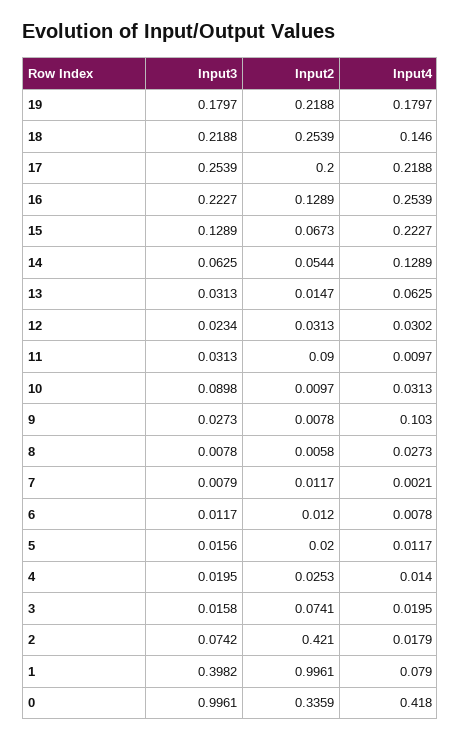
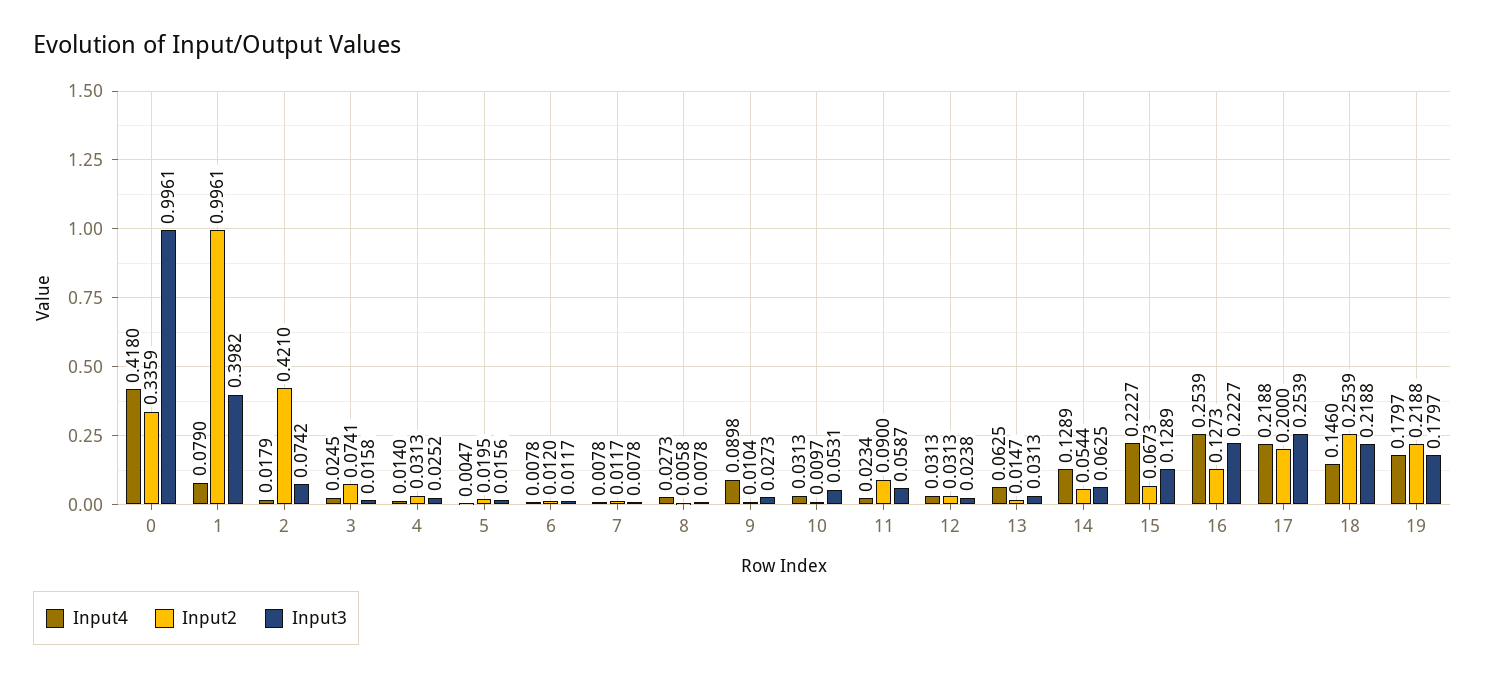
Input2, 16: 0.1289 -> 0.1273
Input3, 12: 0.0234 -> 0.0238
Input4, 12: 0.0302 -> 0.0313
Input3, 11: 0.0313 -> 0.0587
Input4, 11: 0.0097 -> 0.0234
Input3, 10: 0.0898 -> 0.0531
Input2, 9: 0.0078 -> 0.0104
Input4, 9: 0.103 -> 0.0898
Input3, 7: 0.0079 -> 0.0078
Input4, 7: 0.0021 -> 0.0078
Input2, 5: 0.02 -> 0.0195
Input4, 5: 0.0117 -> 0.0047
Input3, 4: 0.0195 -> 0.0252
Input2, 4: 0.0253 -> 0.0313
Input4, 3: 0.0195 -> 0.0245

